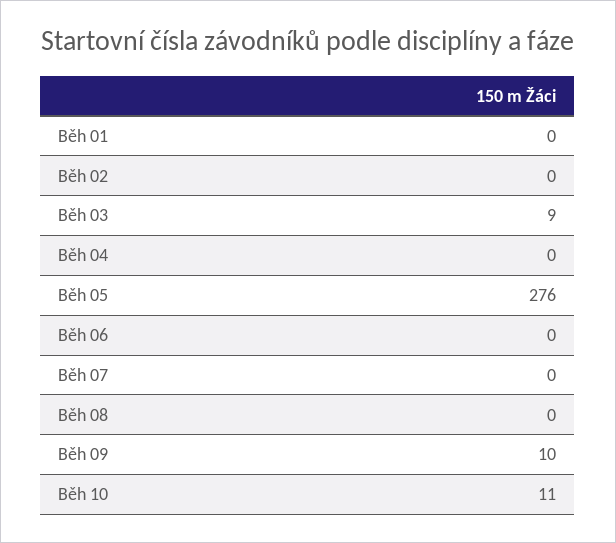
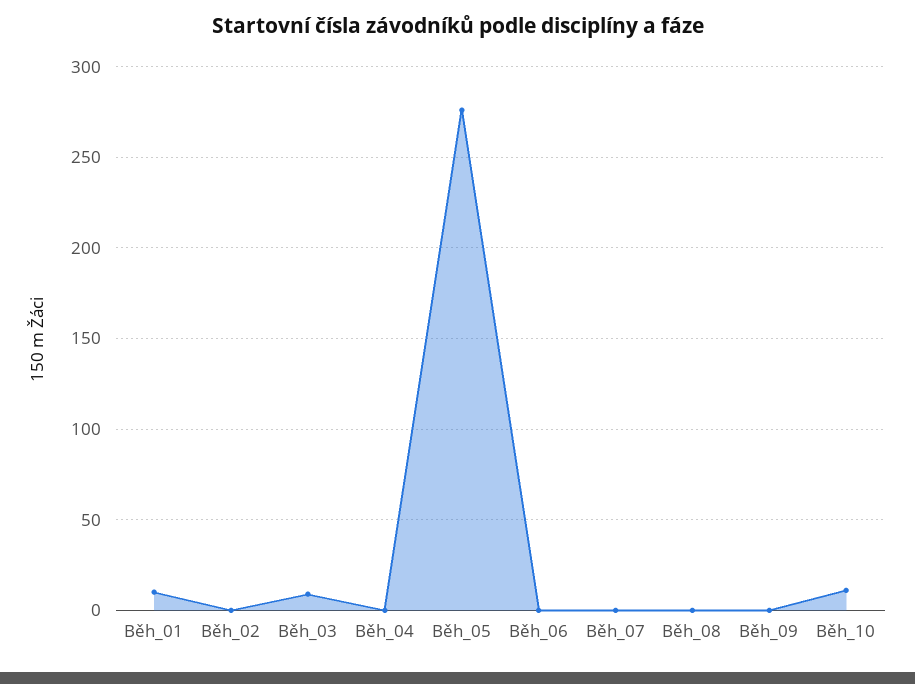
Běh 01: 0 -> 10
Běh 09: 10 -> 0

